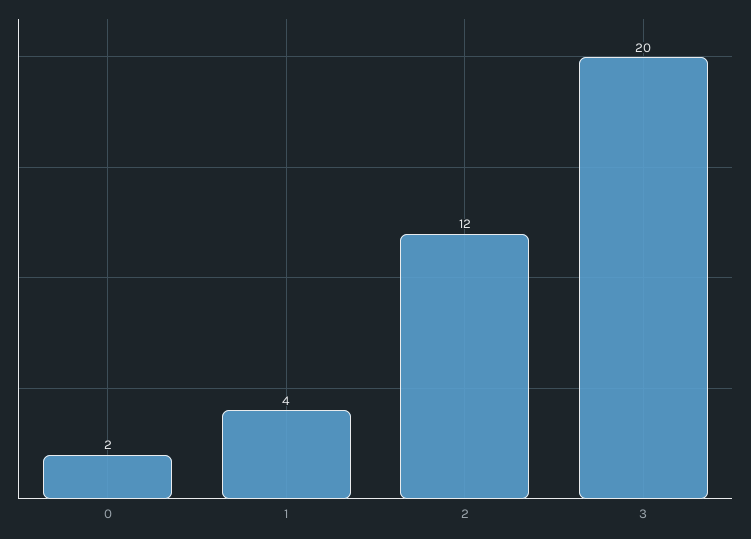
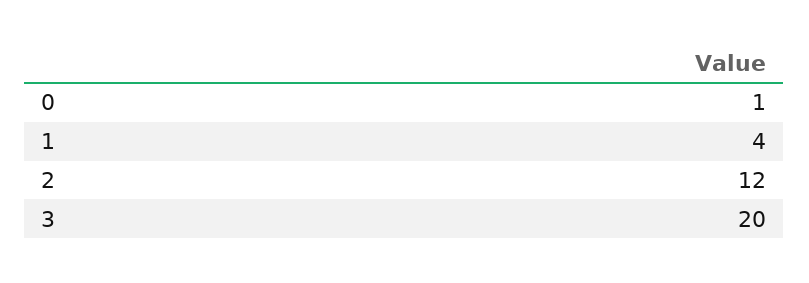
0: 2 -> 1

